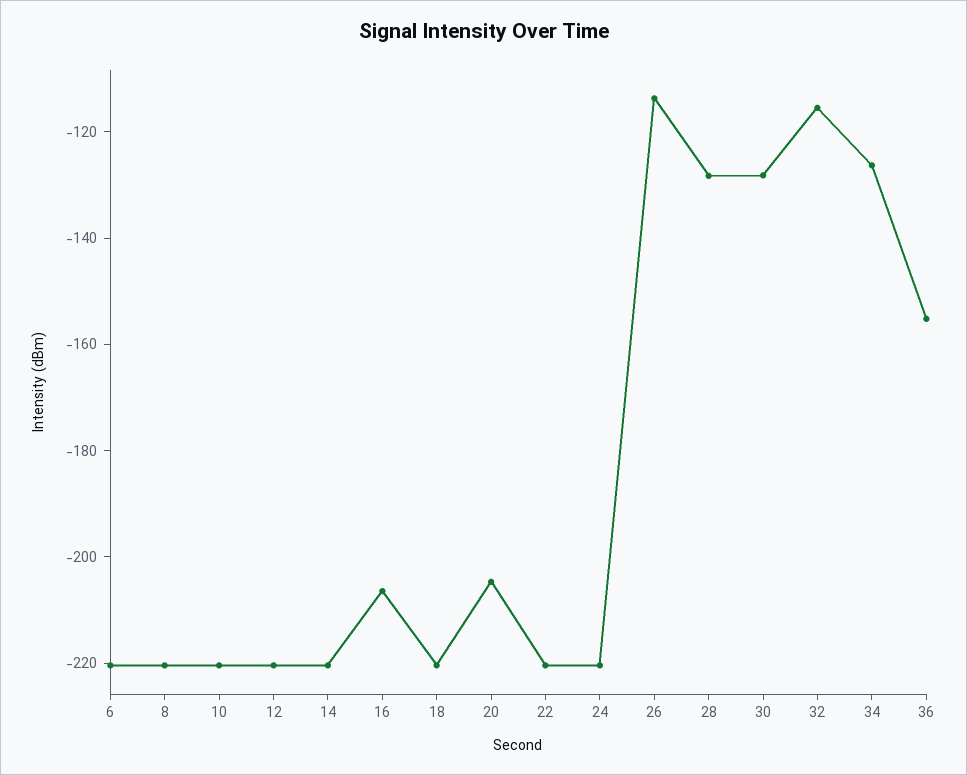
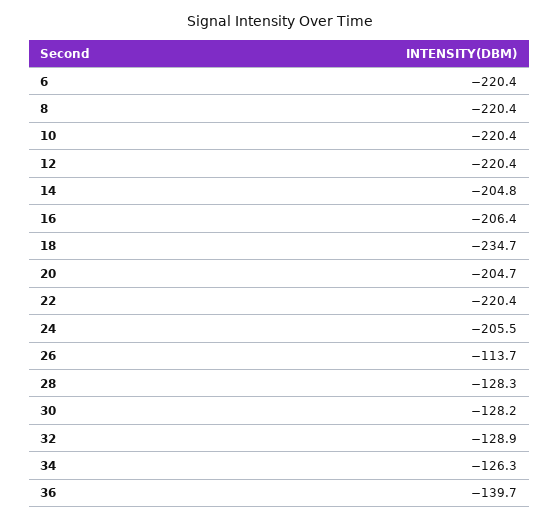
14: -220 -> -204.8
18: -220 -> -234.7
24: -220 -> -205.5
32: -115 -> -128.9
36: -155 -> -139.7

